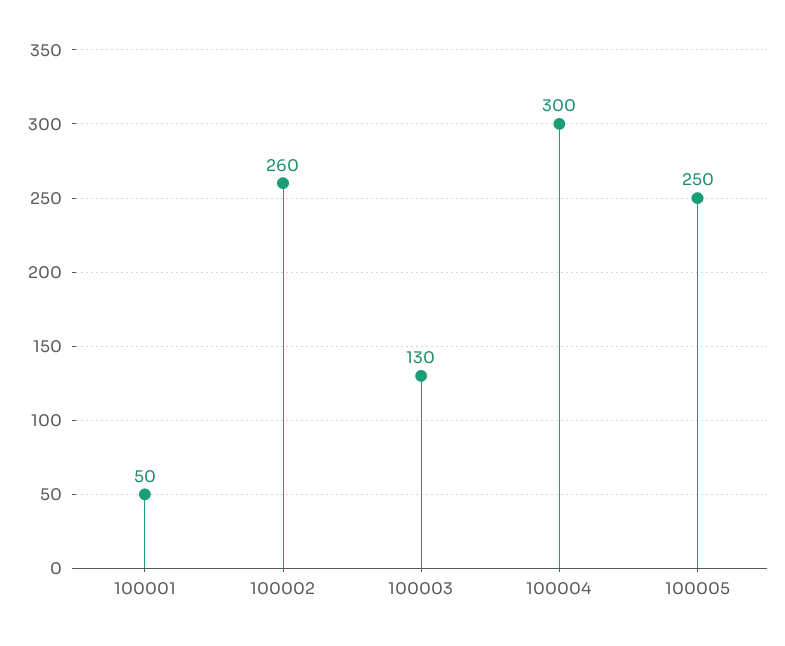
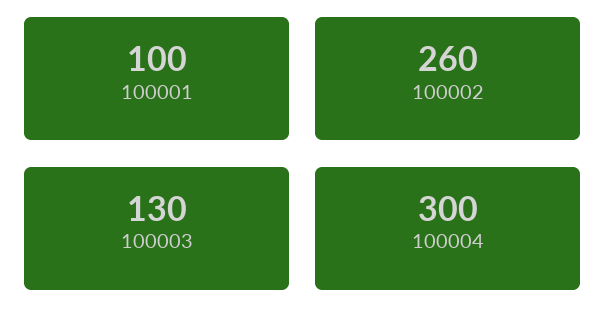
100001: 50 -> 100
100005: 250 -> none

